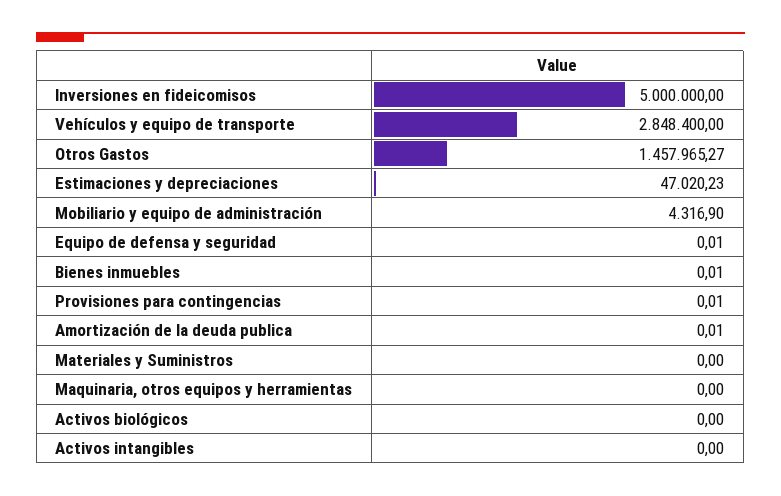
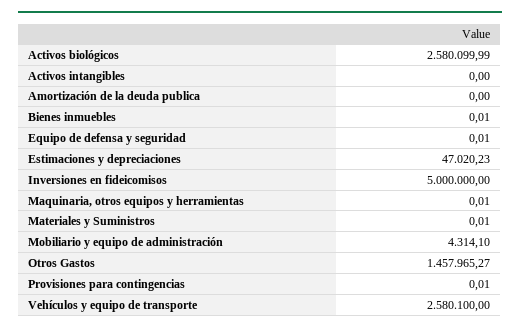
Vehículos y equipo de transporte: 2848400 -> 2580100
Mobiliario y equipo de administración: 4316.9 -> 4314.1
Amortización de la deuda publica: 0.01 -> 0
Materiales y Suministros: 0 -> 0.01
Maquinaria, otros equipos y herramientas: 0 -> 0.01
Activos biológicos: 0 -> 2580099.99

